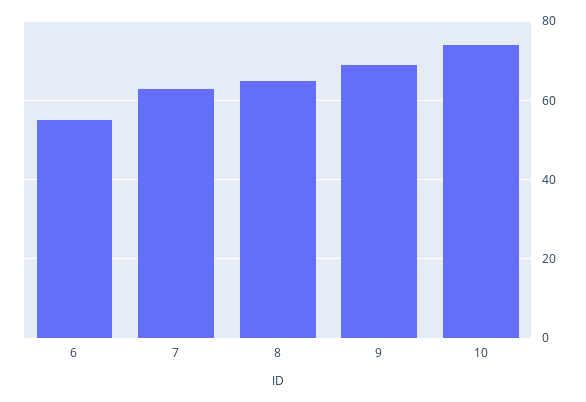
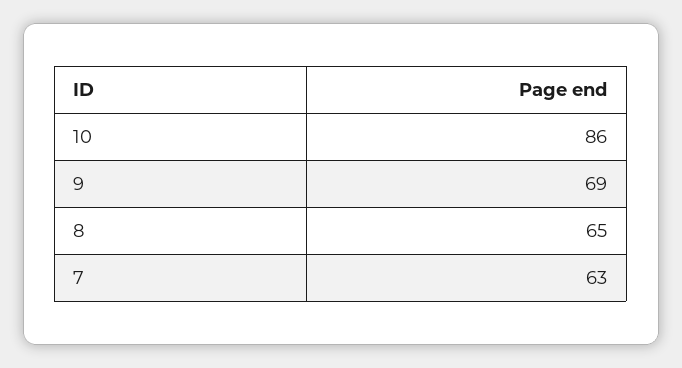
6: 55 -> none
10: 75 -> 86

